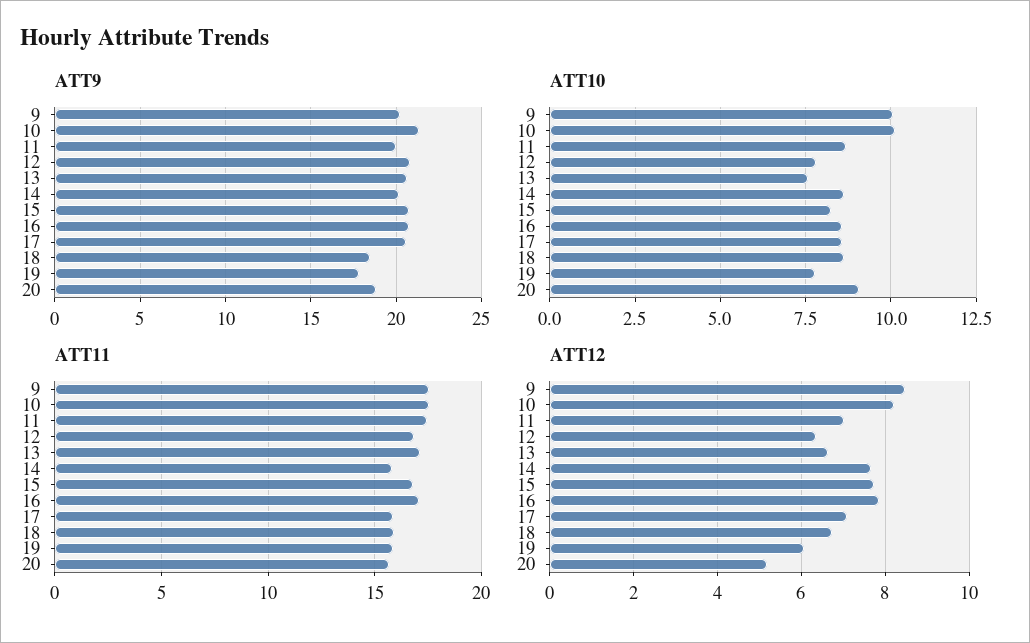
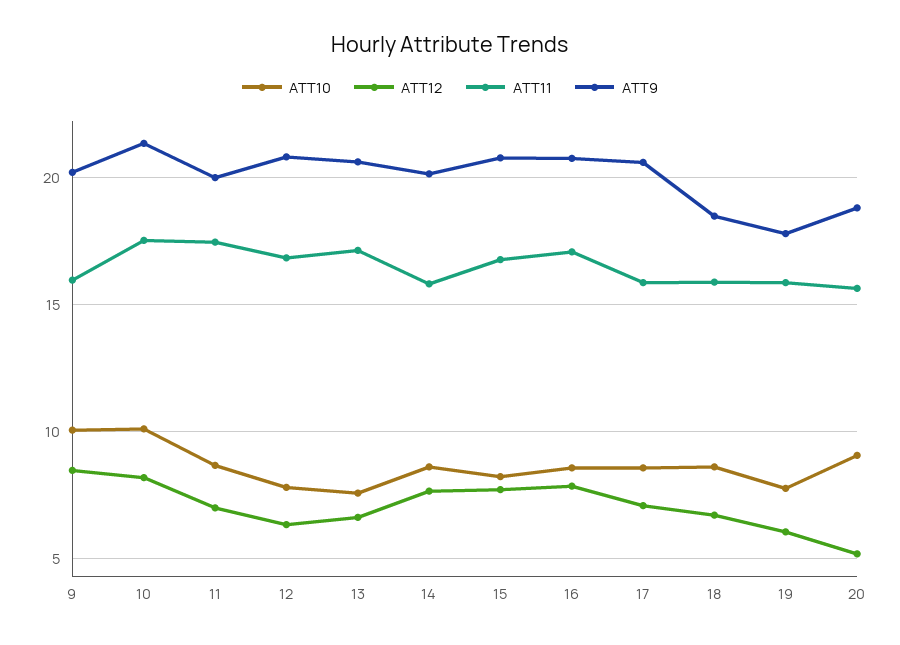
ATT11, 9: 17.5 -> 16

